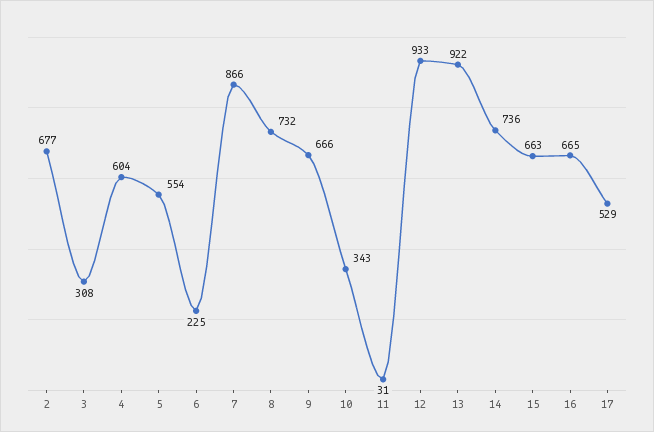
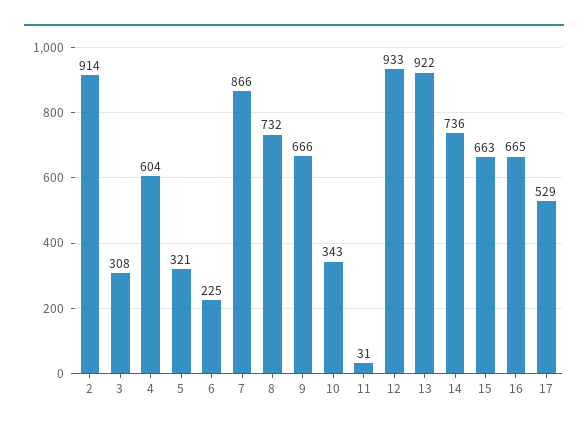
2: 677 -> 914
5: 554 -> 321

